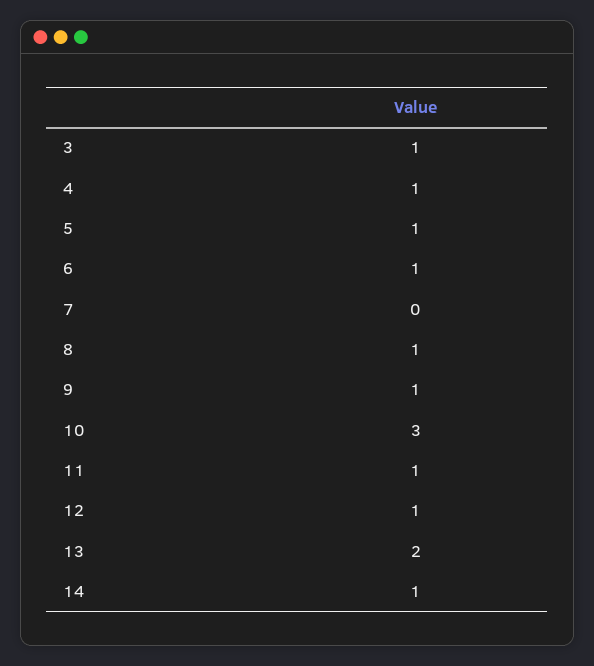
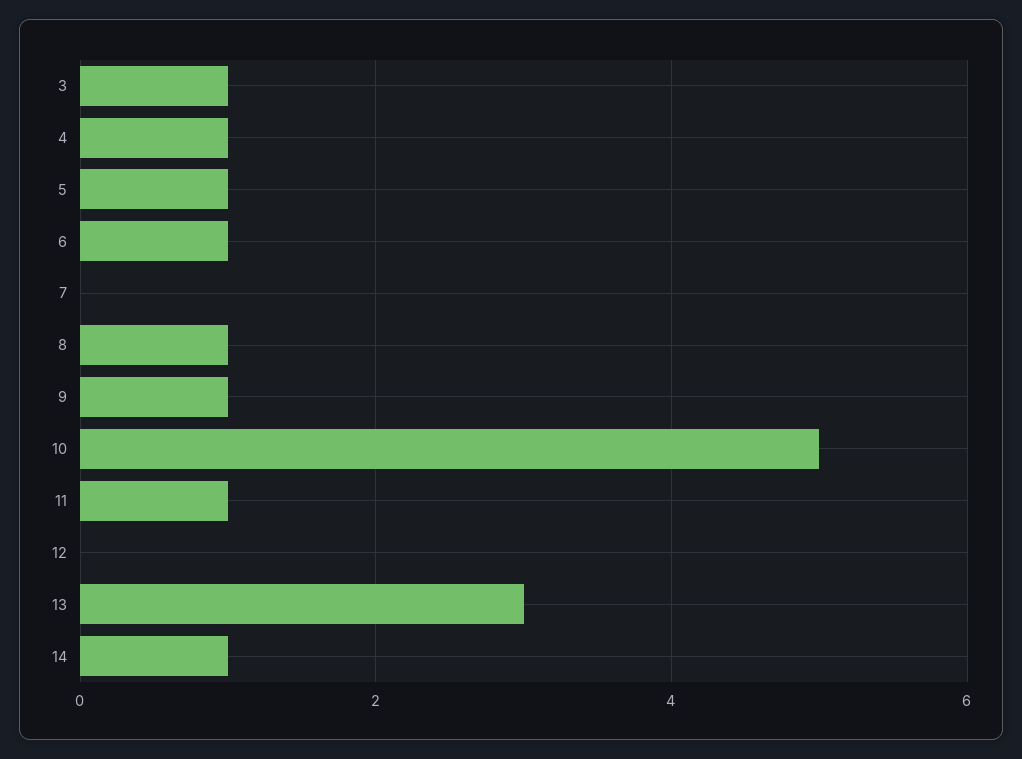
10: 3 -> 5
12: 1 -> 0
13: 2 -> 3

